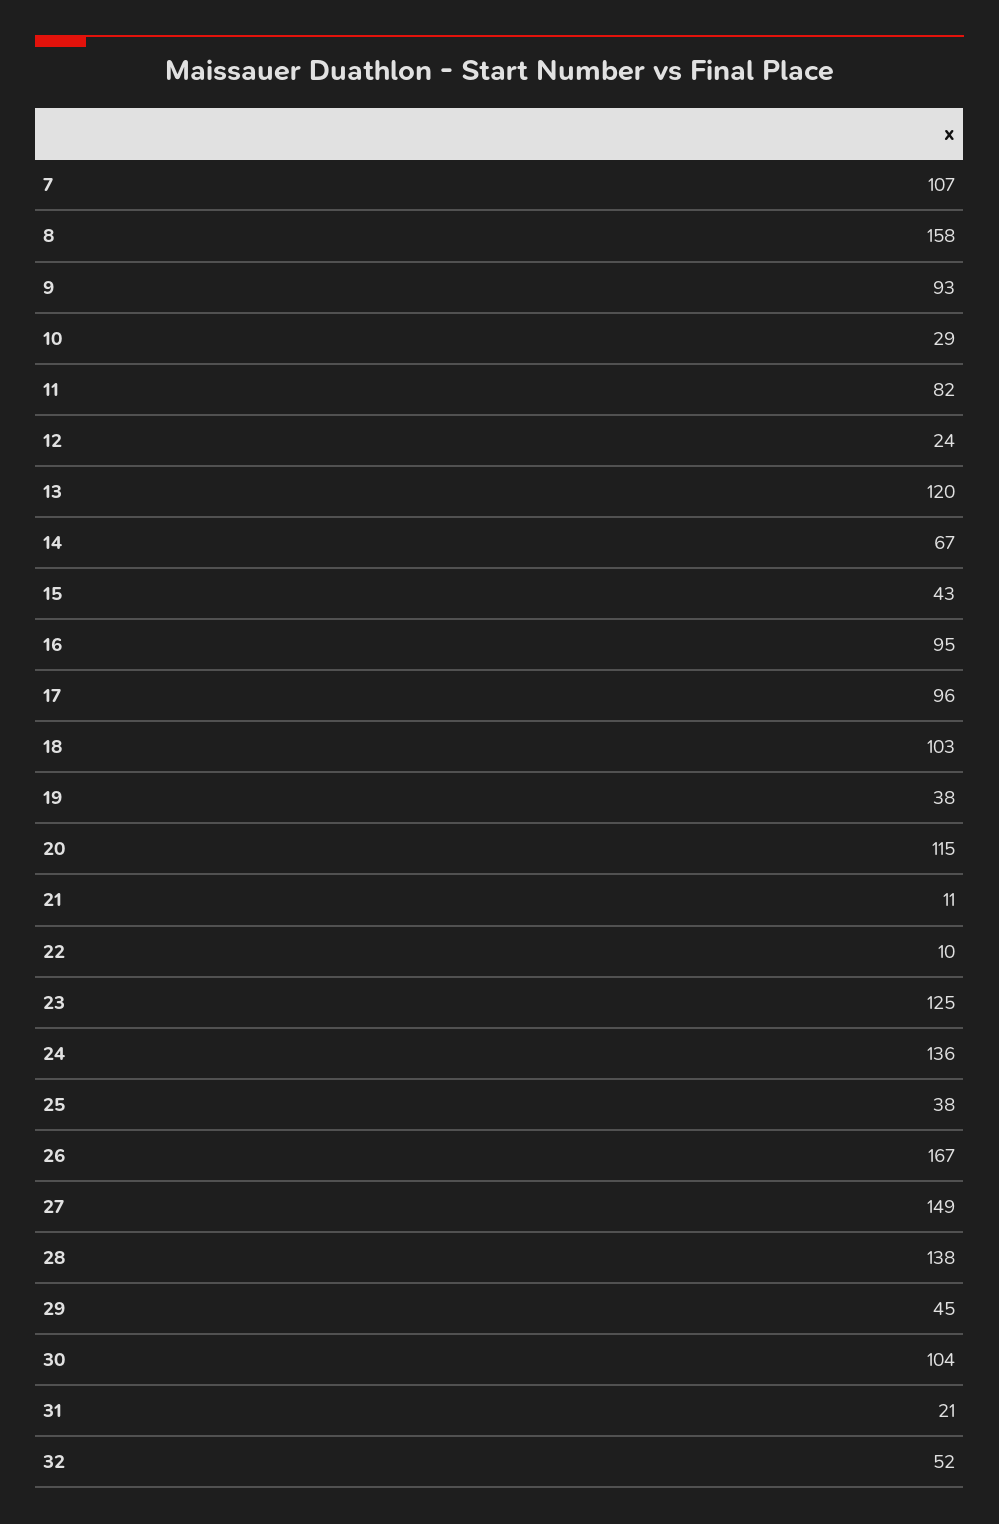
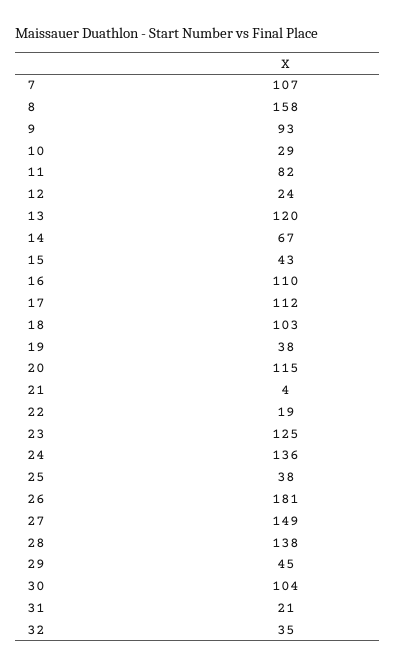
16: 95 -> 110
17: 96 -> 112
21: 11 -> 4
22: 10 -> 19
26: 167 -> 181
32: 52 -> 35

